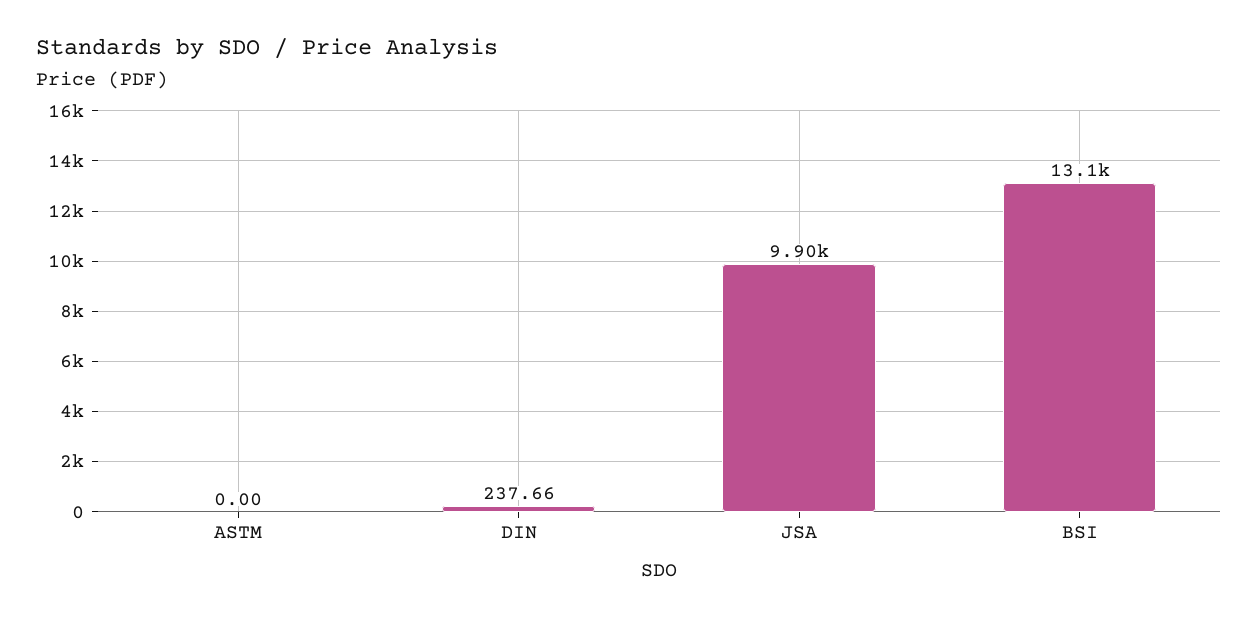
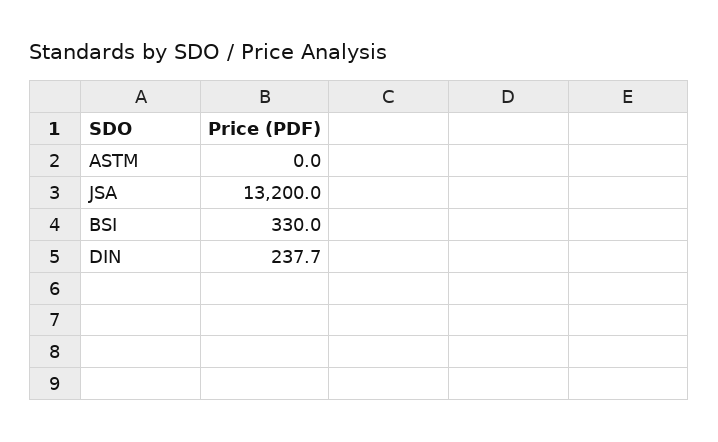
JSA: 9900 -> 13200
BSI: 13100 -> 330

